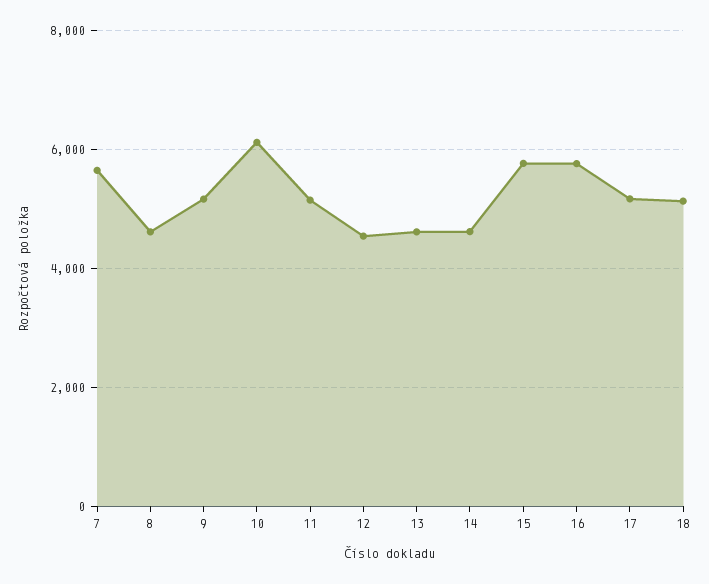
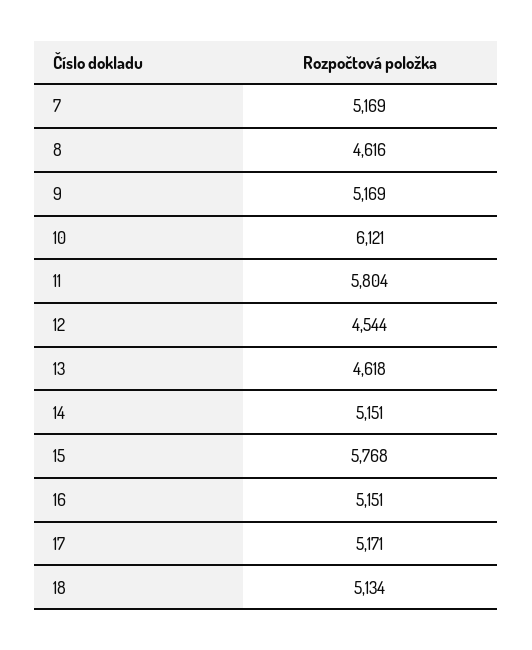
7: 5600 -> 5169
11: 5200 -> 5804
14: 4600 -> 5151
16: 5800 -> 5151

